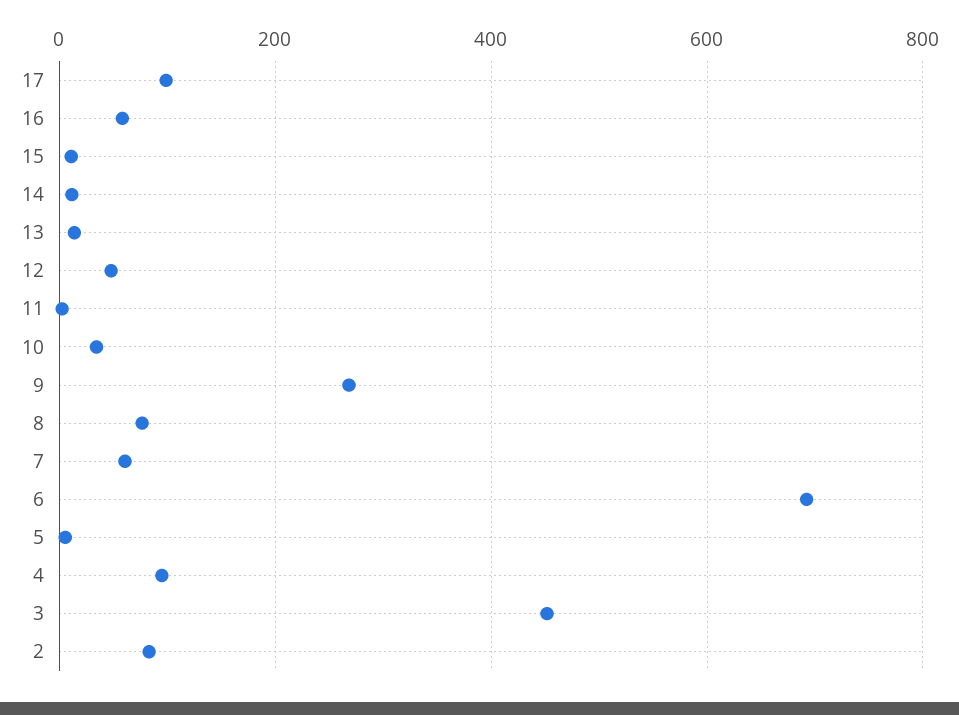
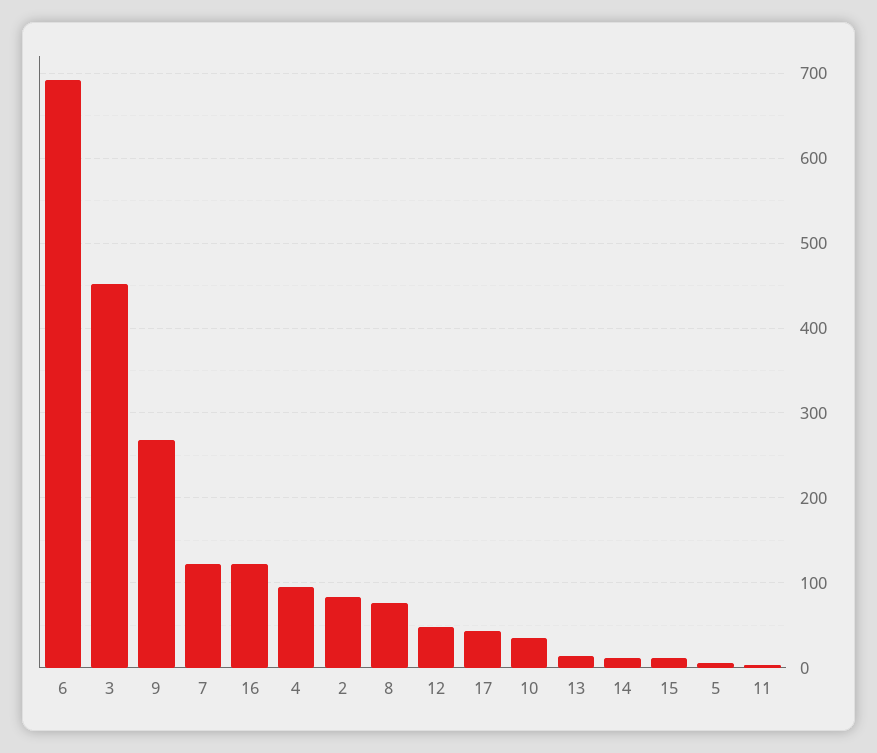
17: 100 -> 40
16: 60 -> 120
7: 60 -> 120

